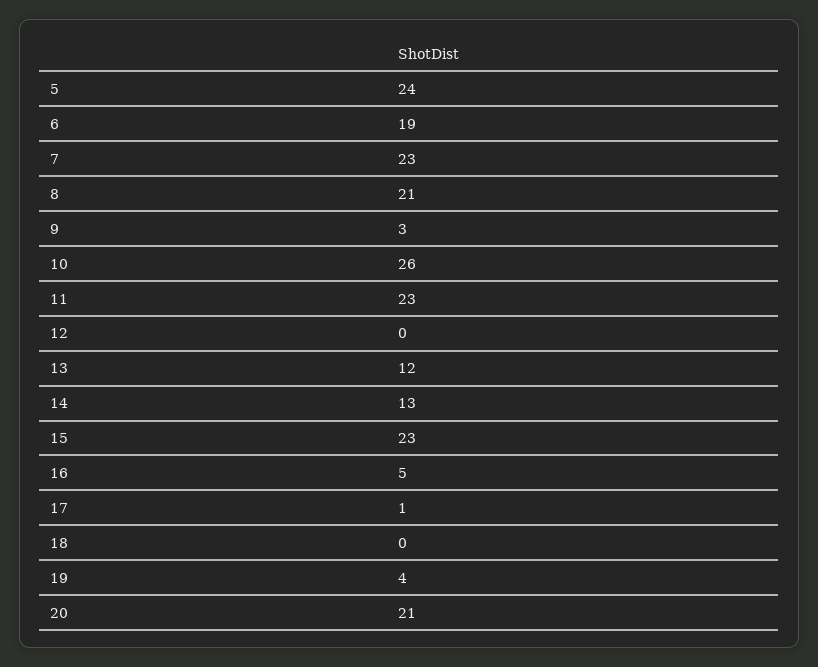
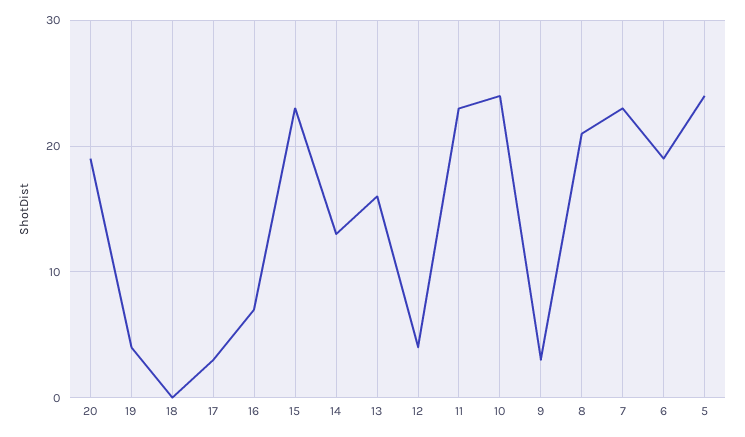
10: 26 -> 24
12: 0 -> 4
13: 12 -> 16
16: 5 -> 7
17: 1 -> 3
20: 21 -> 19

